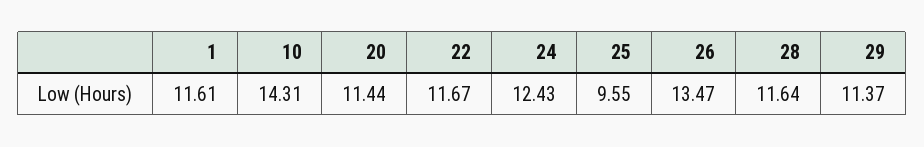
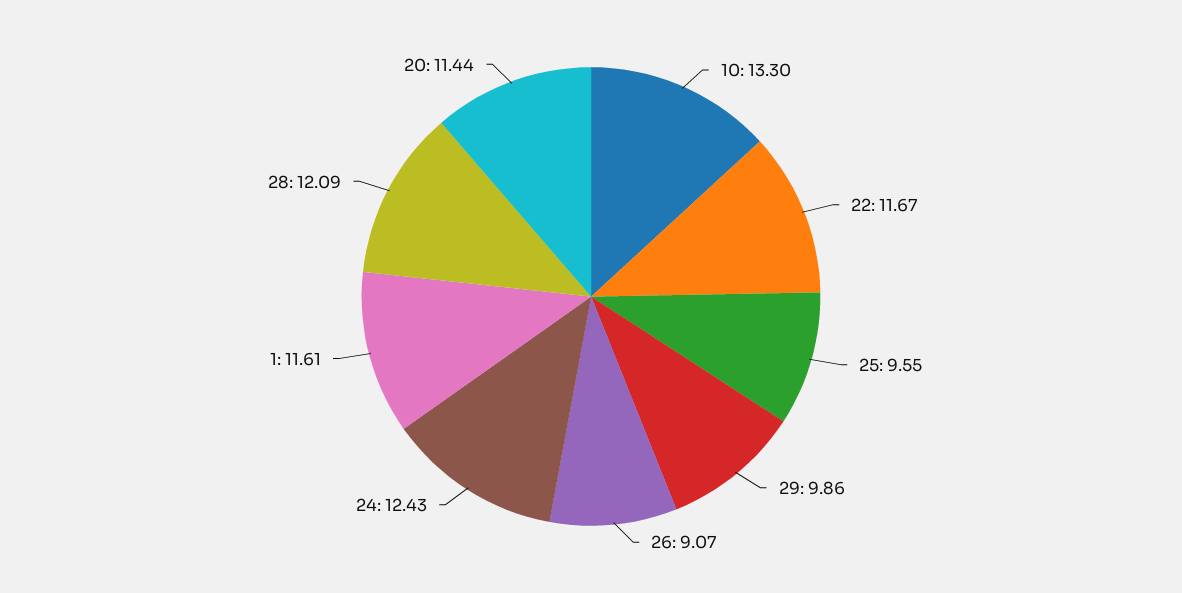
10: 14.31 -> 13.3
26: 13.47 -> 9.07
28: 11.64 -> 12.09
29: 11.37 -> 9.86

